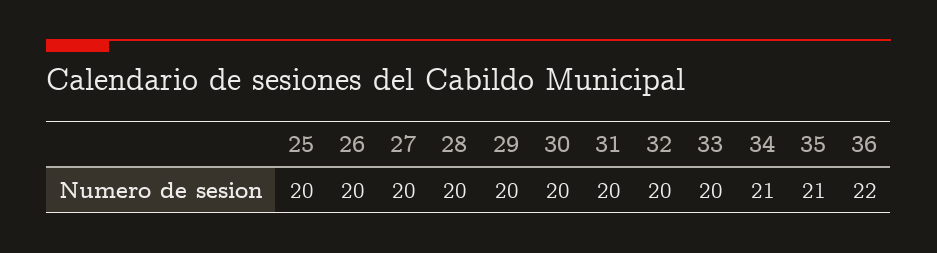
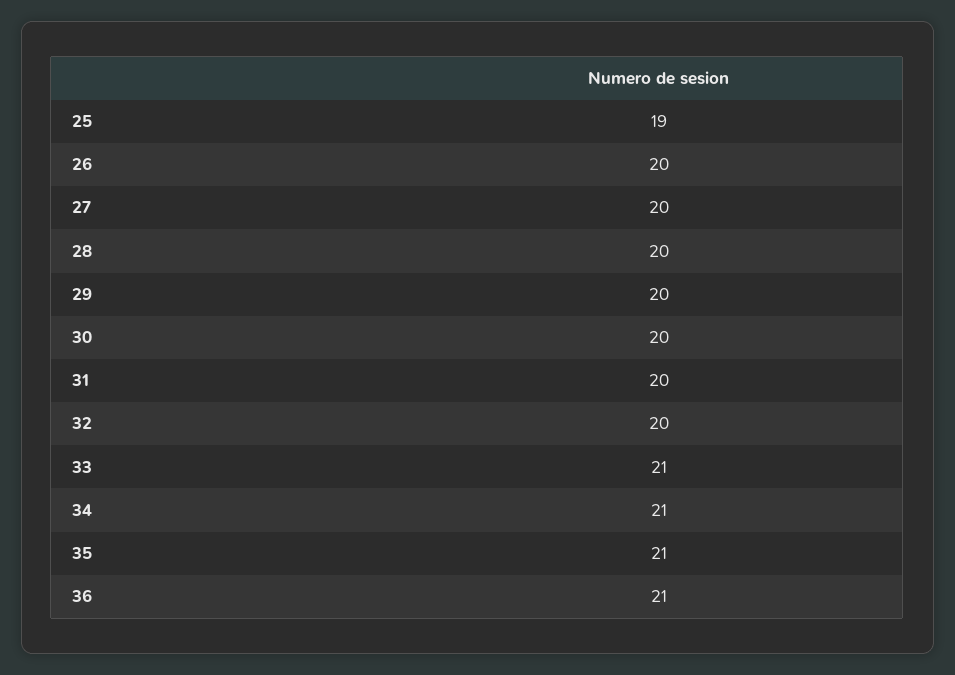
25: 20 -> 19
33: 20 -> 21
36: 22 -> 21

